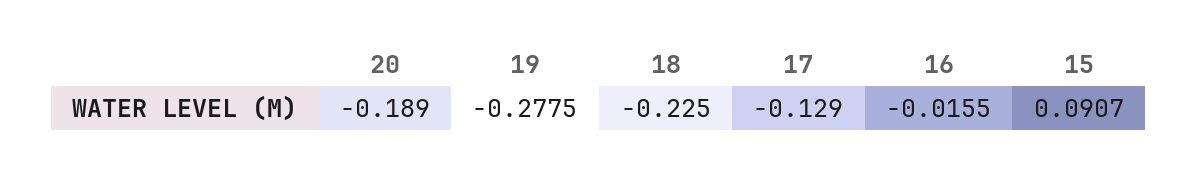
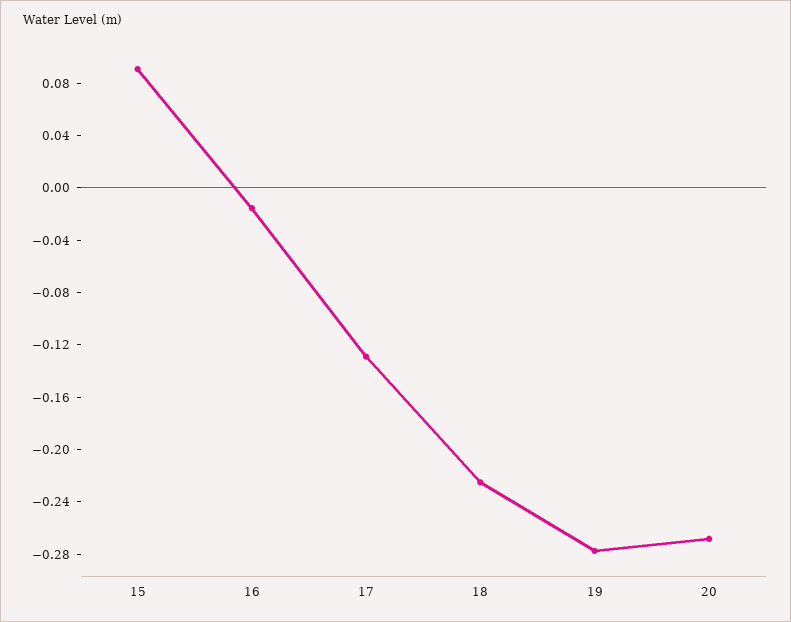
20: -0.189 -> -0.27

